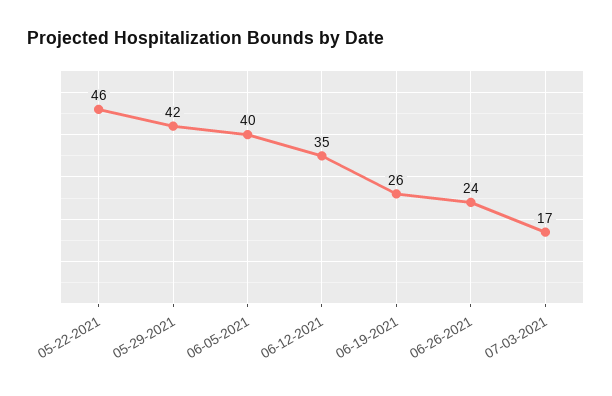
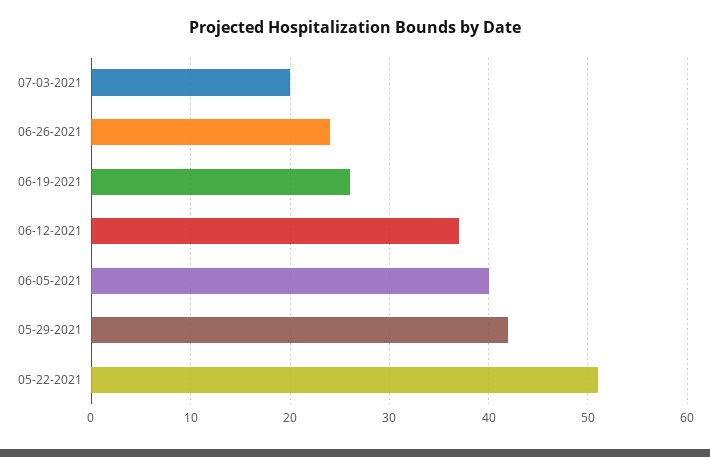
05-22-2021: 46 -> 51
06-12-2021: 35 -> 37
07-03-2021: 17 -> 20

